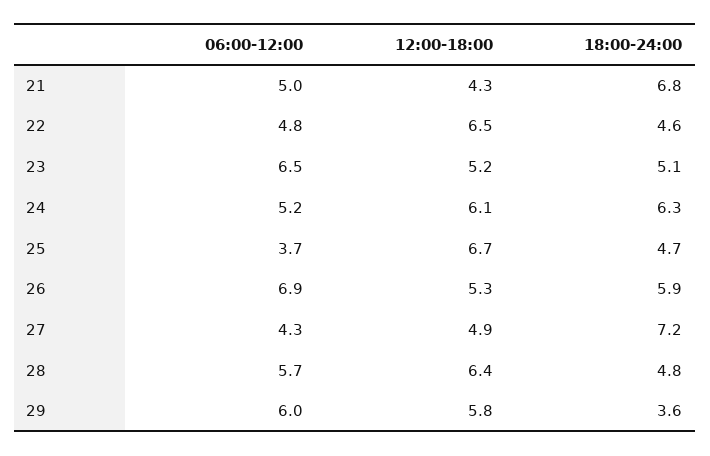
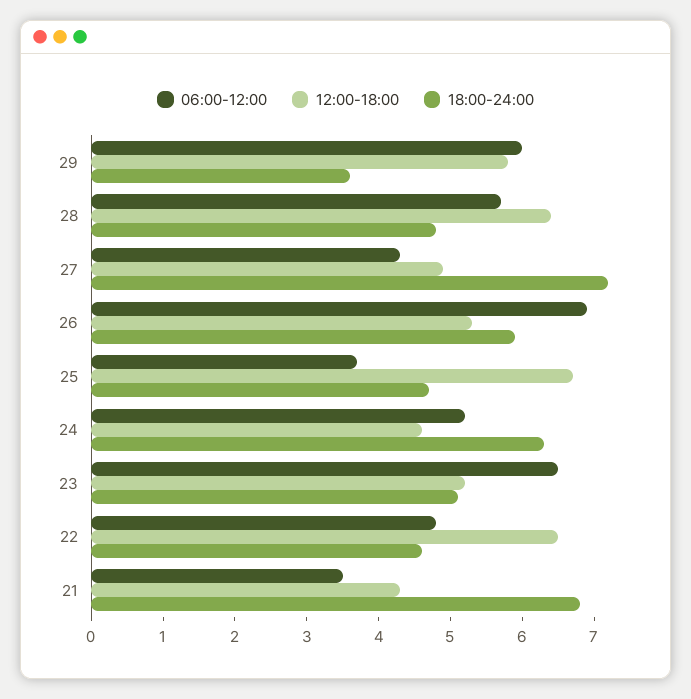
06:00-12:00, 21: 5 -> 3.5
12:00-18:00, 24: 6.1 -> 4.5

